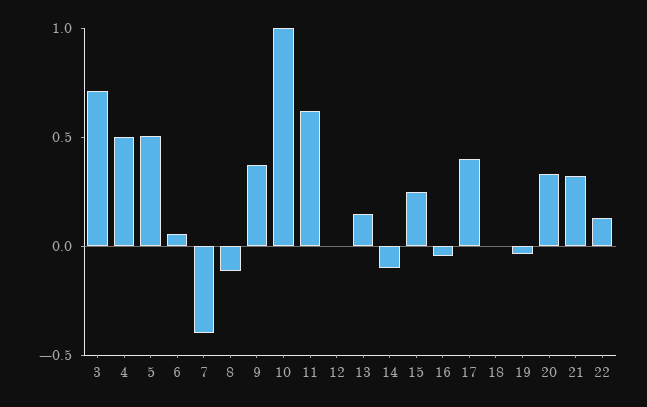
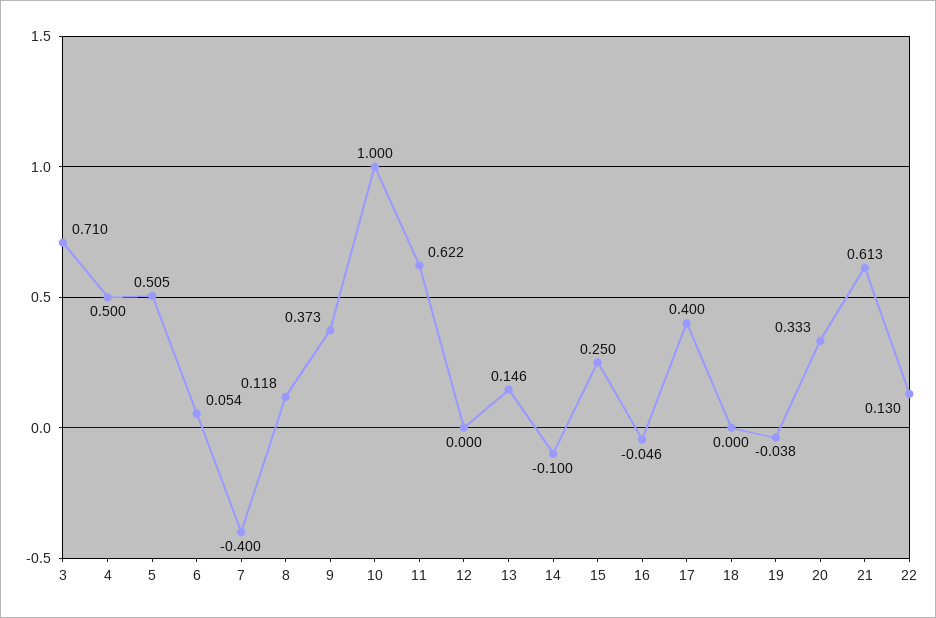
8: -0.1 -> 0.118
21: 0.3 -> 0.613

